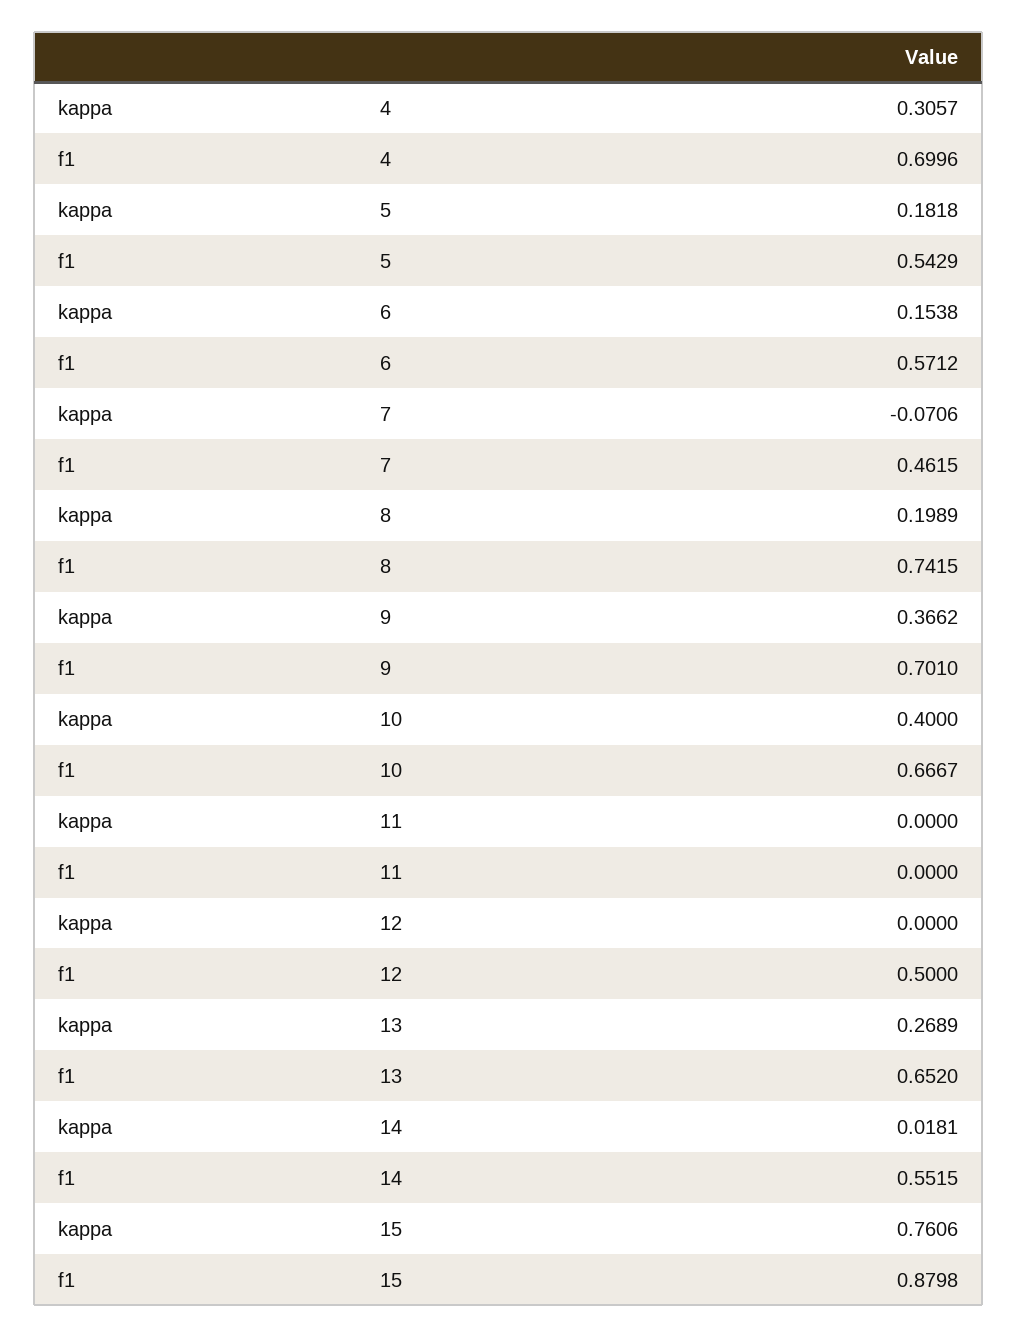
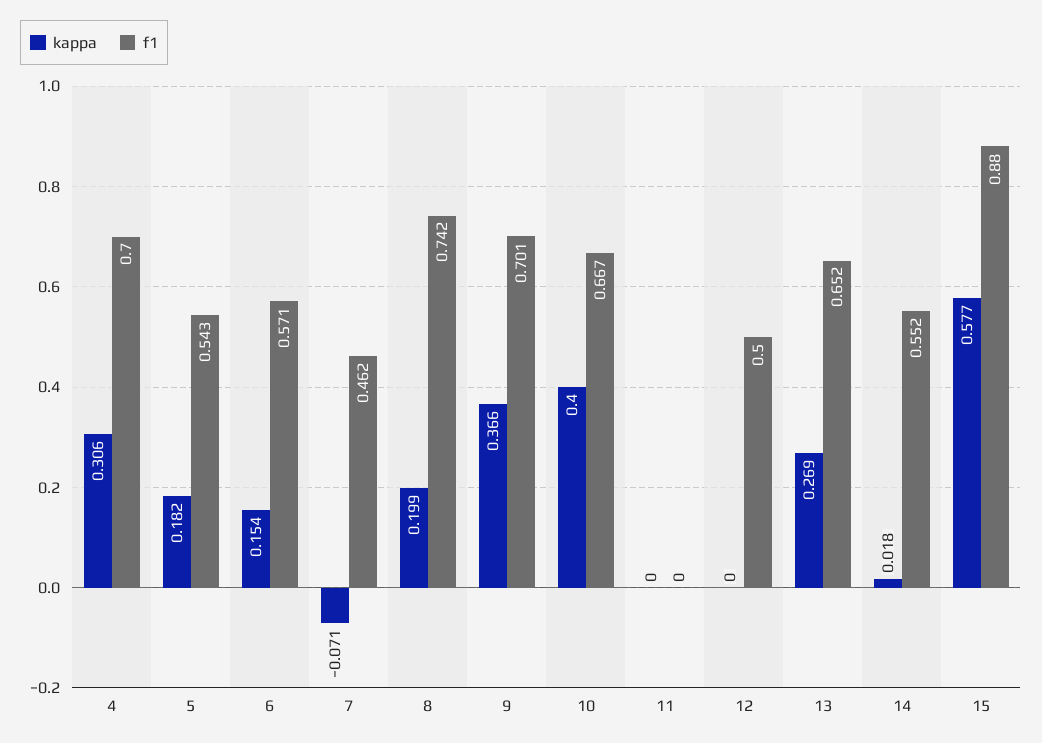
kappa, 15: 0.7606 -> 0.577

